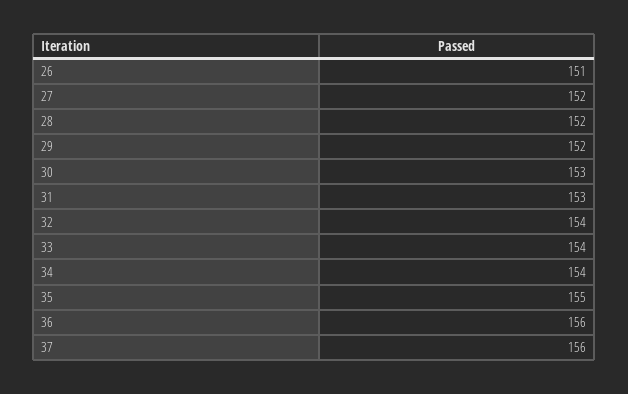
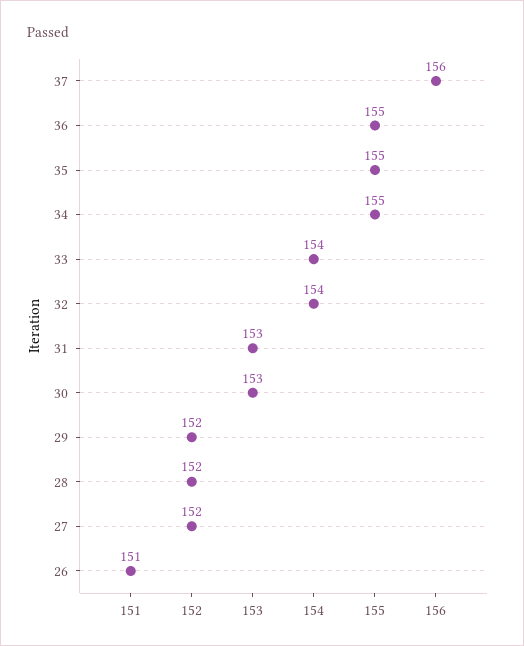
34: 154 -> 155
36: 156 -> 155

